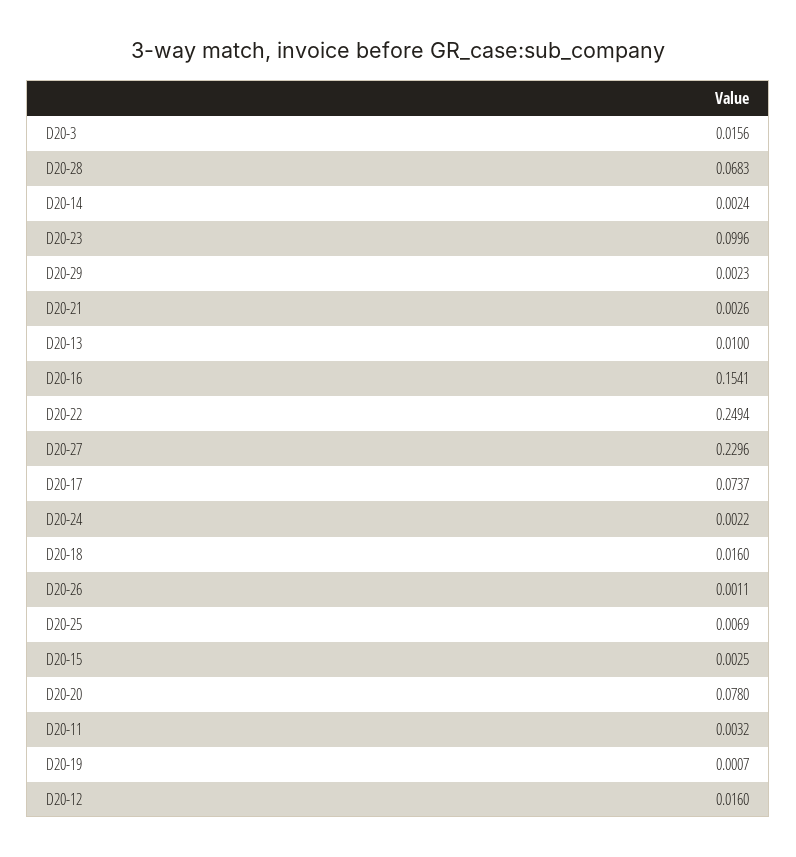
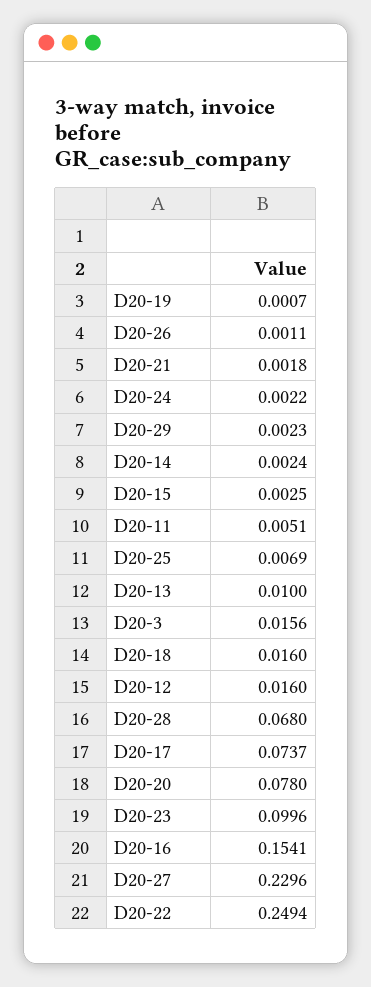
D20-28: 0.0683 -> 0.068
D20-21: 0.0026 -> 0.0018
D20-11: 0.0032 -> 0.0051

